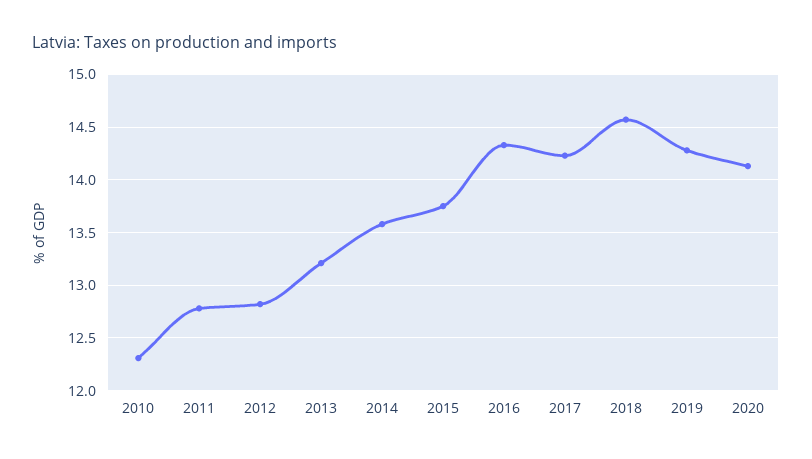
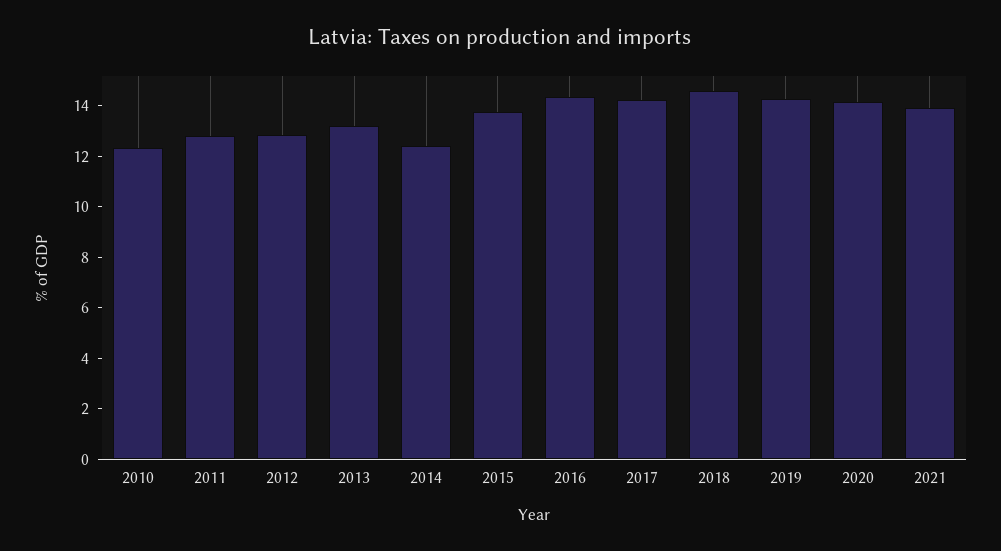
2014: 13.6 -> 12.5
2021: none -> 14

